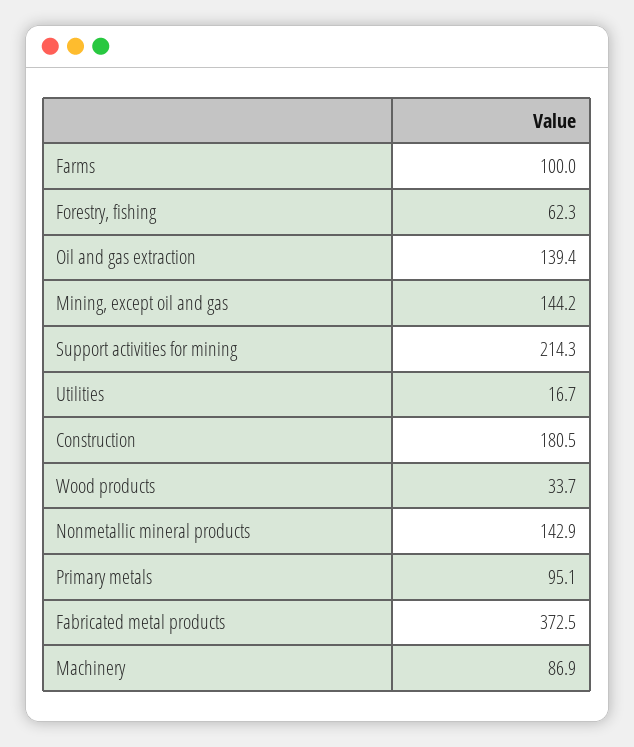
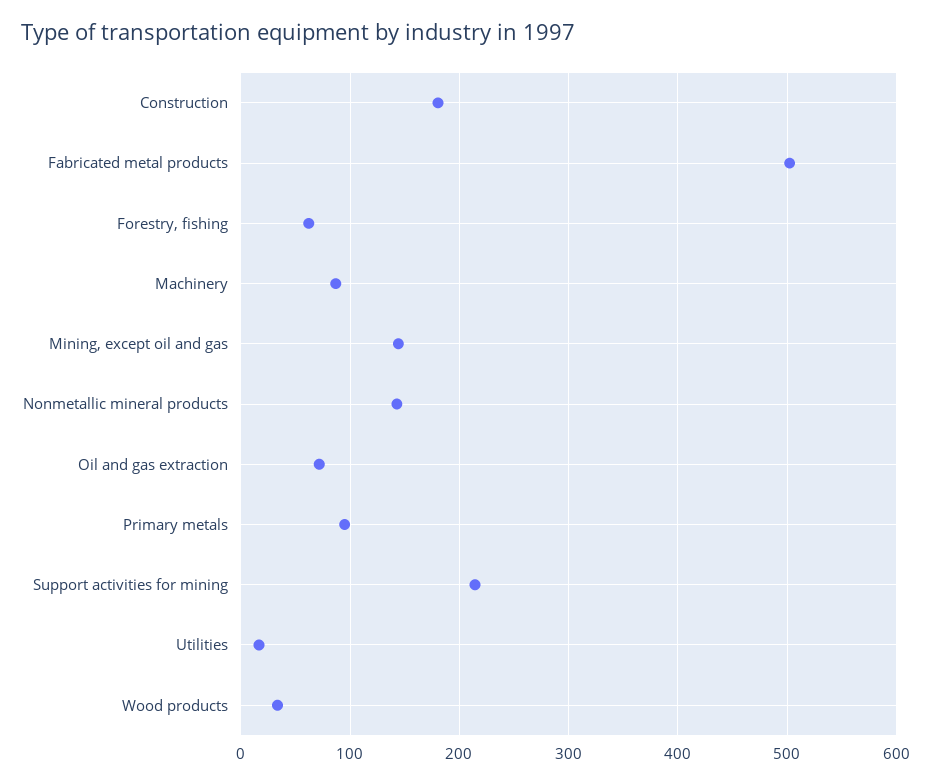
Farms: 100 -> none
Oil and gas extraction: 139.4 -> 70
Fabricated metal products: 372.5 -> 500

